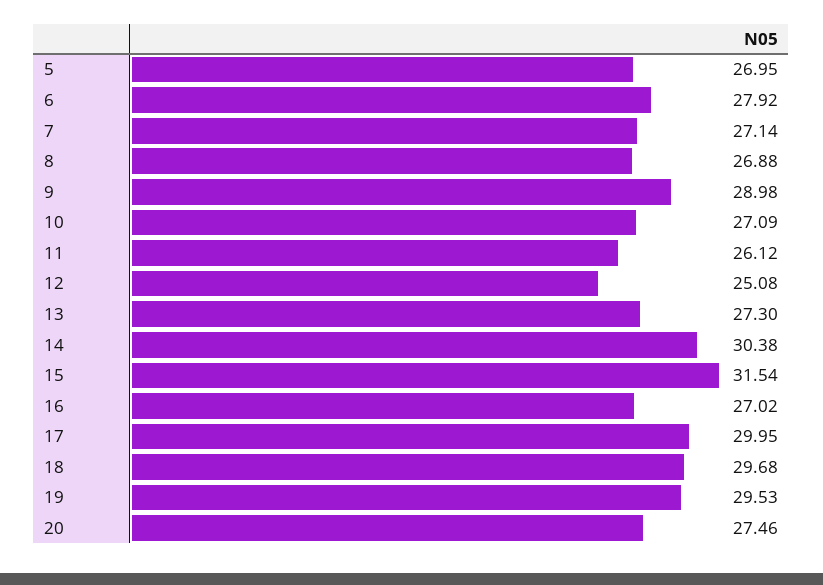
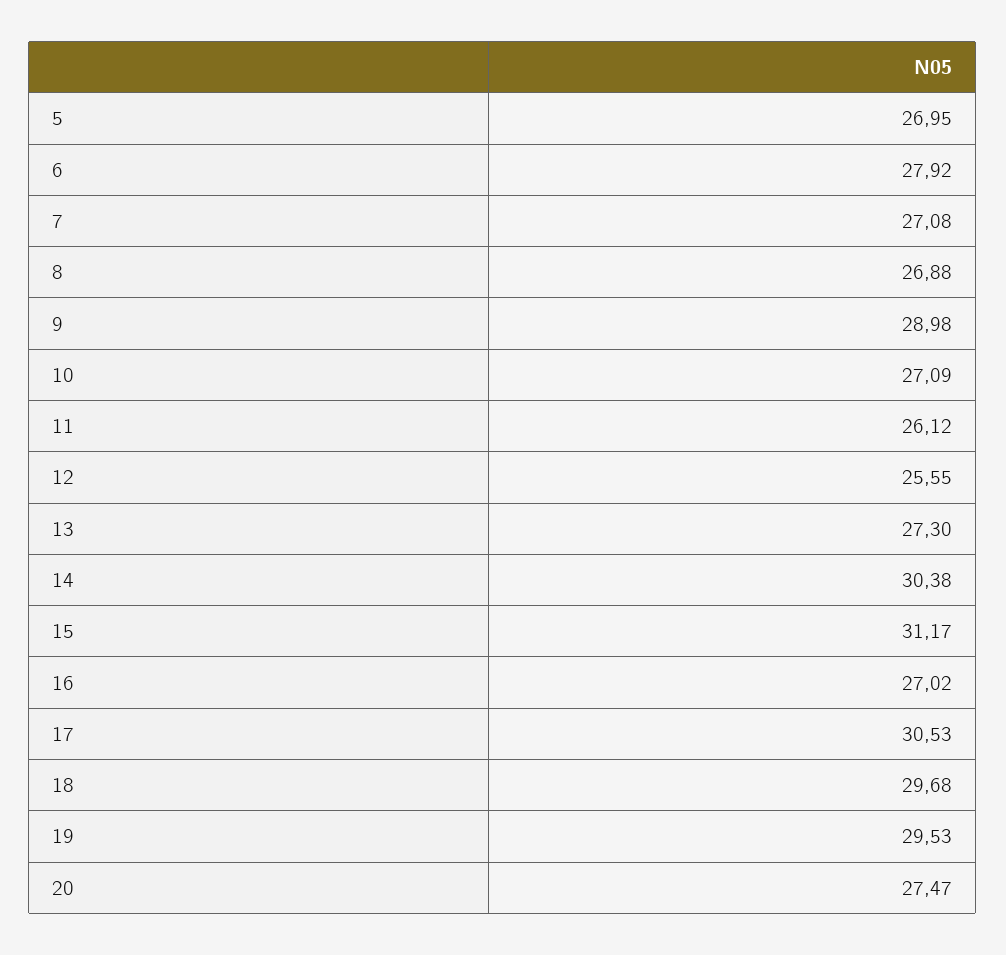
7: 27.14 -> 27.08
12: 25.08 -> 25.55
15: 31.54 -> 31.17
17: 29.95 -> 30.53
20: 27.46 -> 27.47

